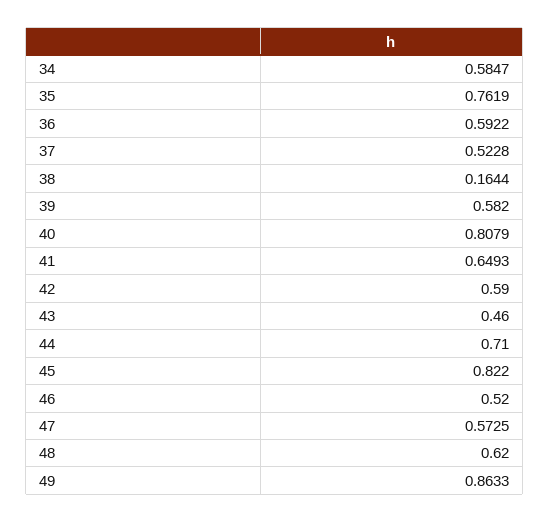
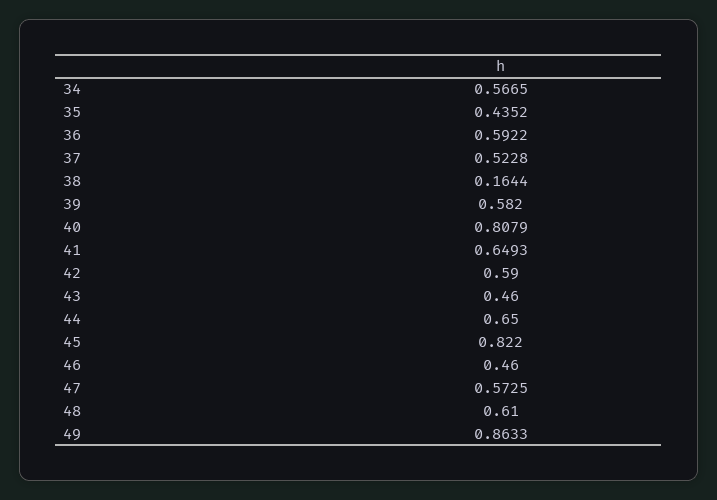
34: 0.5847 -> 0.5665
35: 0.7619 -> 0.4352
44: 0.71 -> 0.65
46: 0.52 -> 0.46
48: 0.62 -> 0.61

